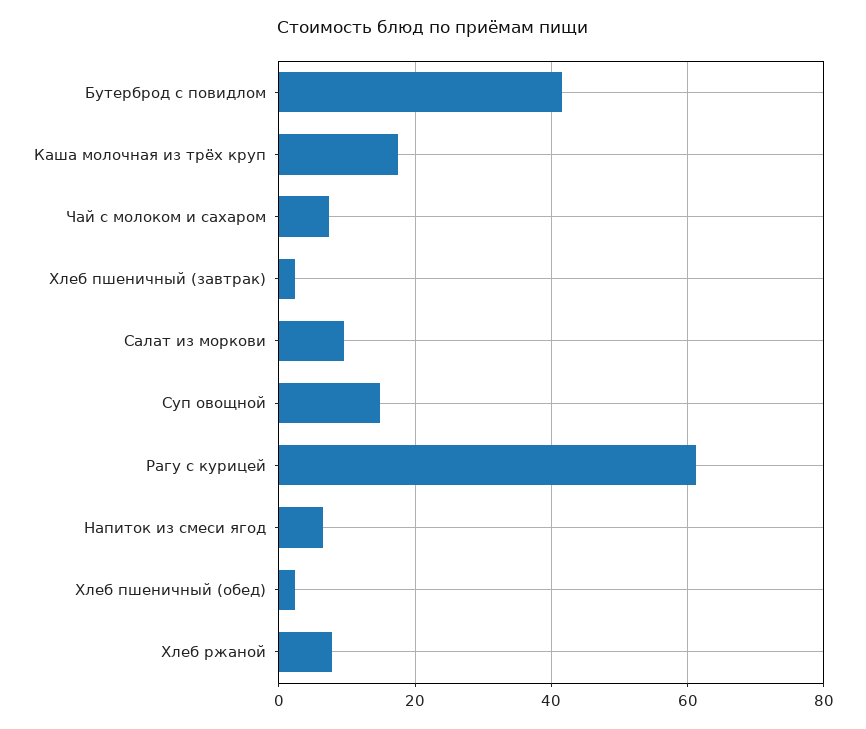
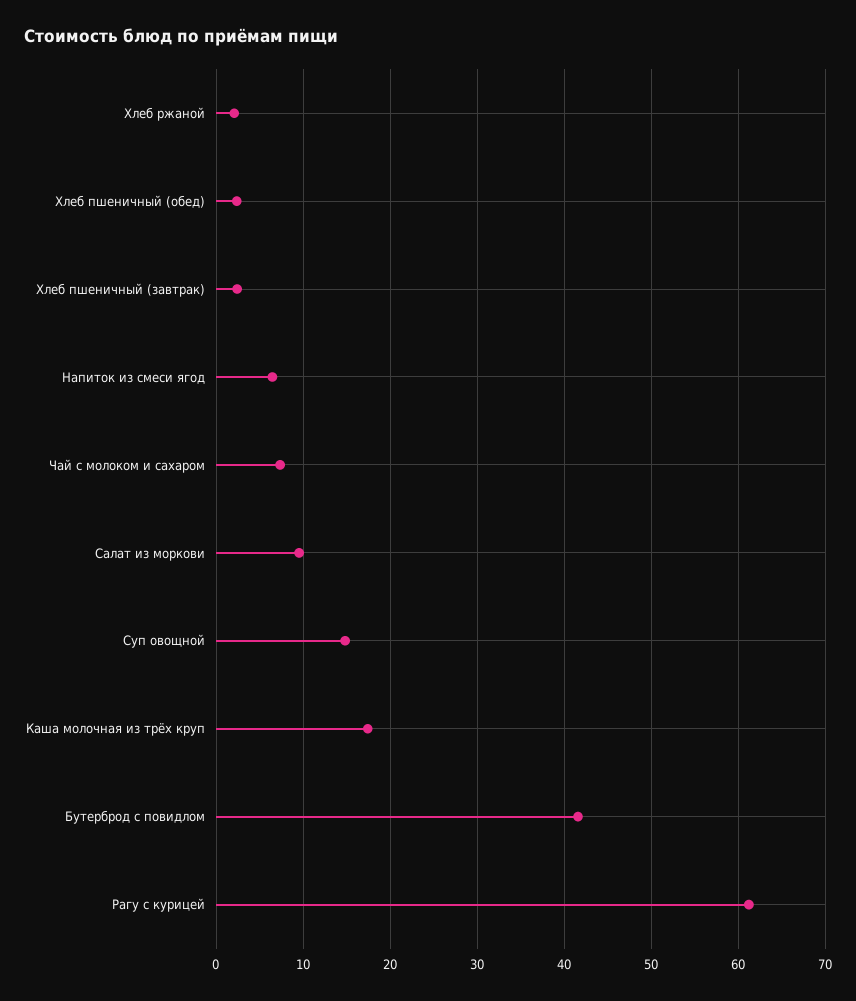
Хлеб ржаной: 8 -> 2

